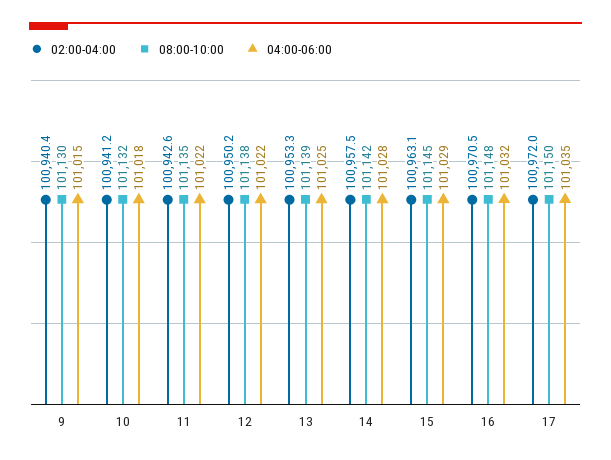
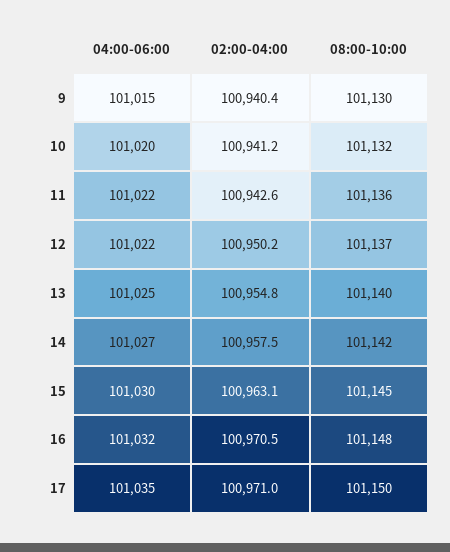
04:00-06:00, 10: 101018 -> 101020
08:00-10:00, 11: 101135 -> 101136
08:00-10:00, 12: 101138 -> 101137
02:00-04:00, 13: 100953.3 -> 100954.8
08:00-10:00, 13: 101139 -> 101140
04:00-06:00, 14: 101028 -> 101027
04:00-06:00, 15: 101029 -> 101030
02:00-04:00, 17: 100972 -> 100971

